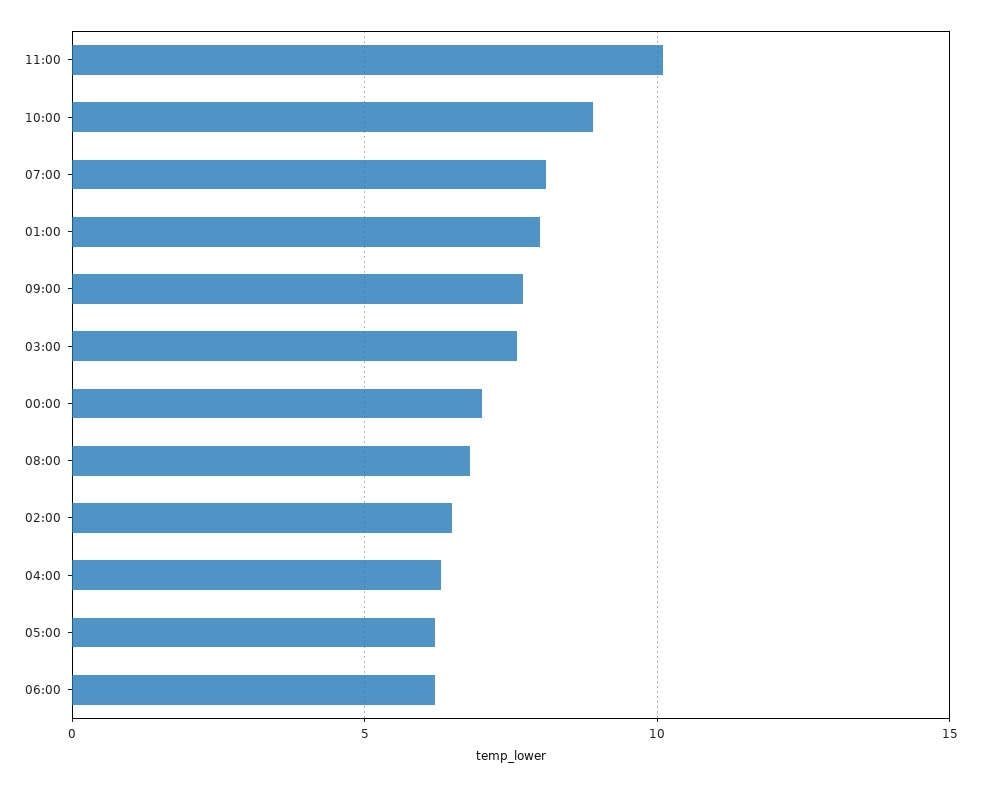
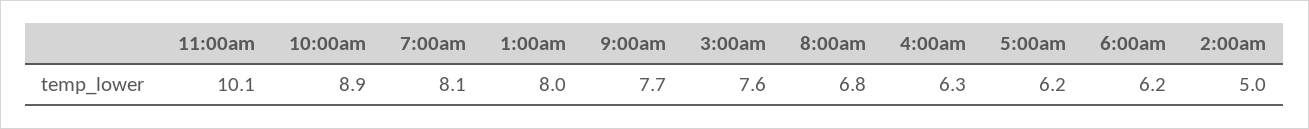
00:00: 7 -> none
02:00: 6.5 -> 5

